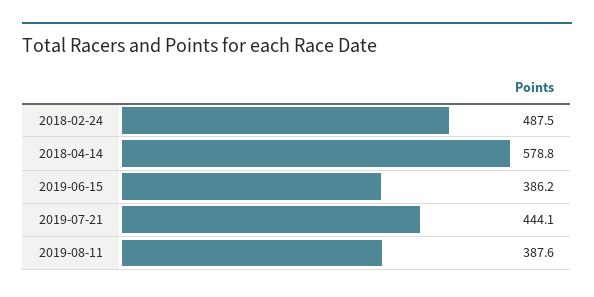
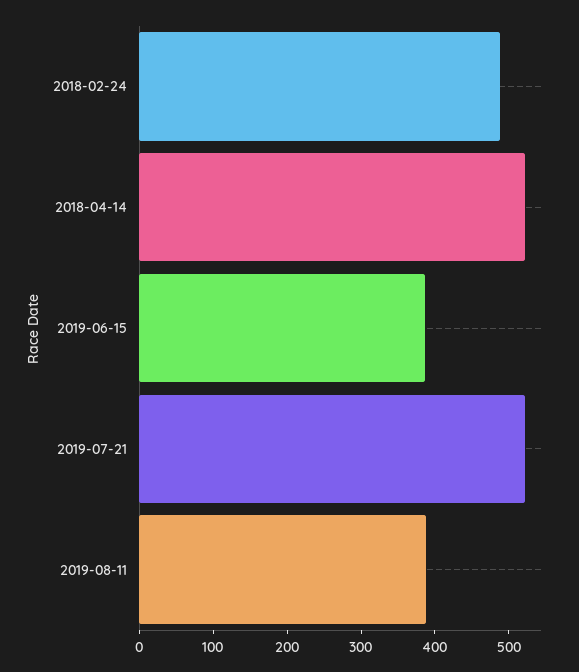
2018-04-14: 578.8 -> 520
2019-07-21: 444.1 -> 520

